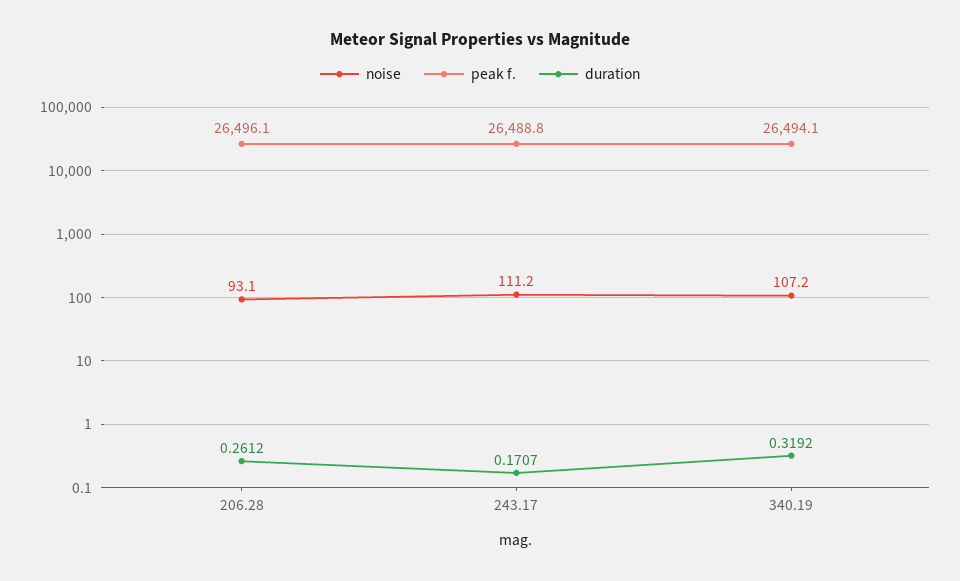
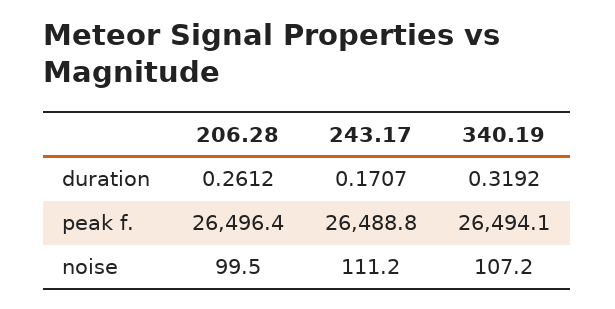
noise, 206.28: 93.1 -> 99.5
peak f., 206.28: 26496.1 -> 26496.4

